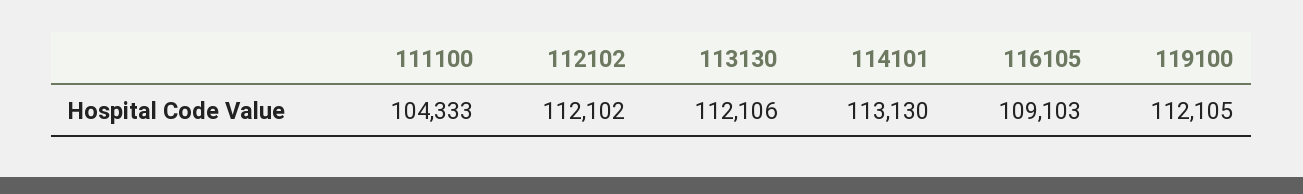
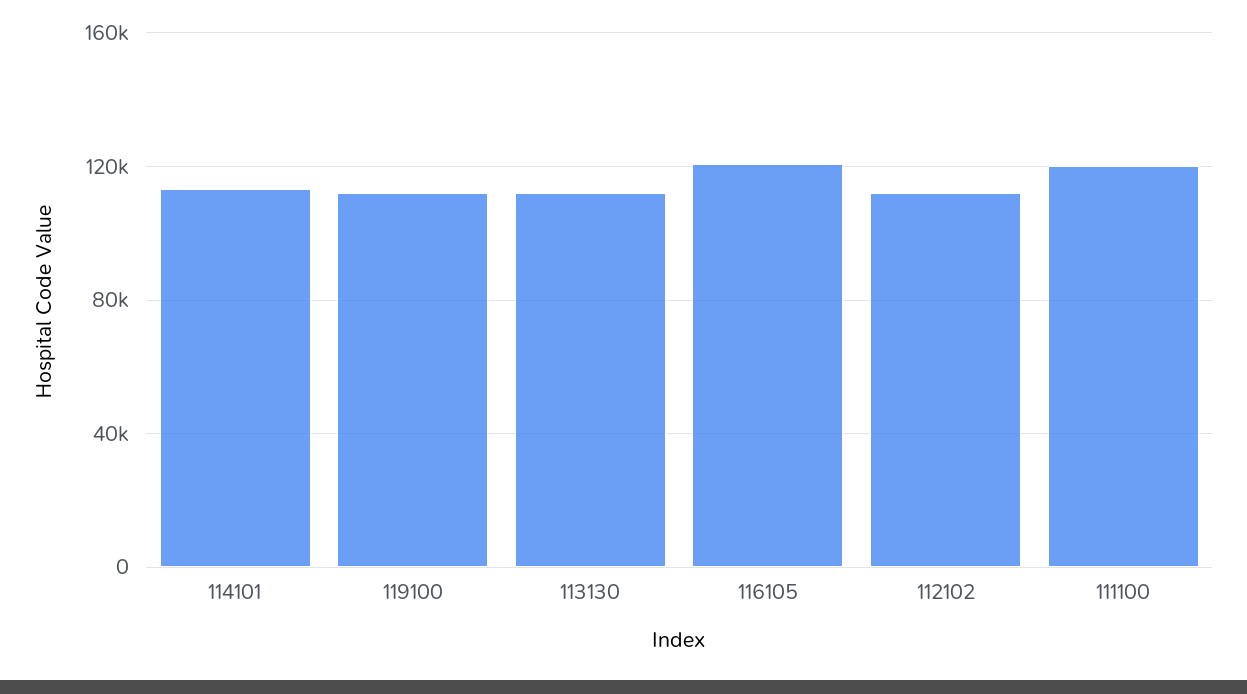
111100: 104333 -> 120000
116105: 109103 -> 120000

